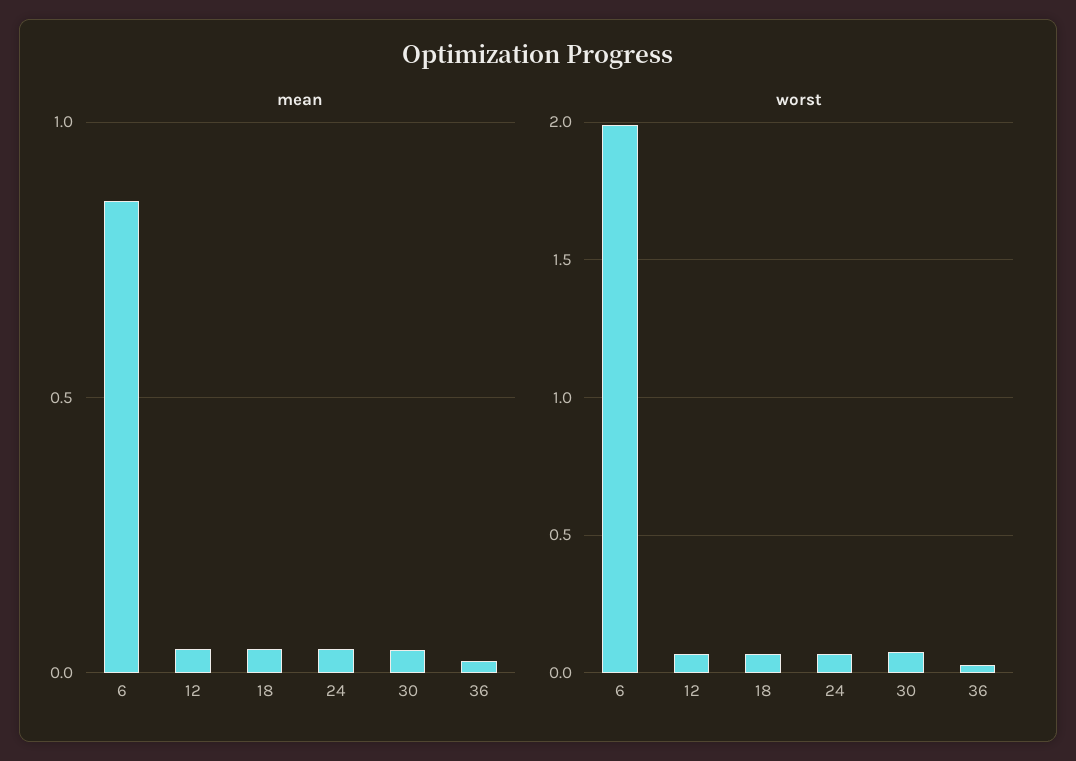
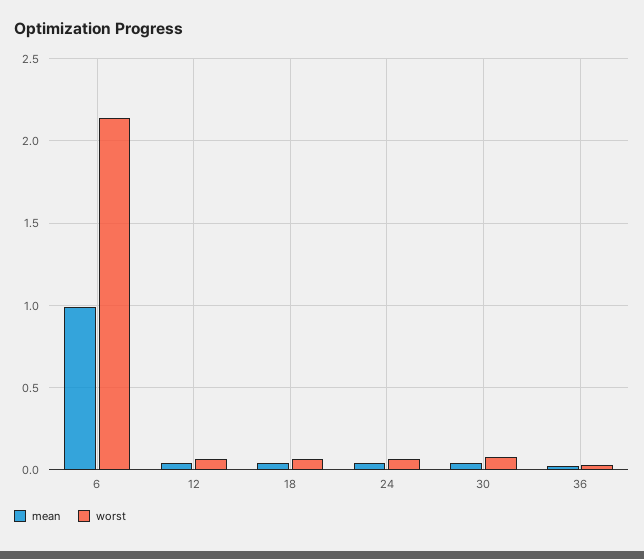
mean, 6: 0.85 -> 1
worst, 6: 2 -> 2.15

